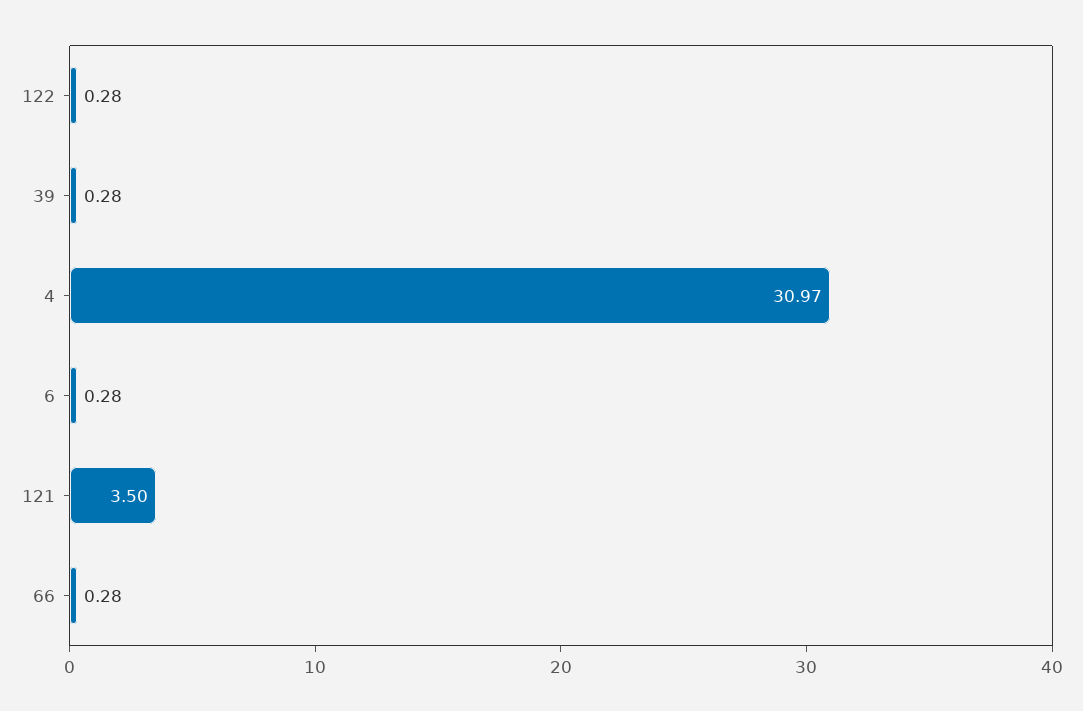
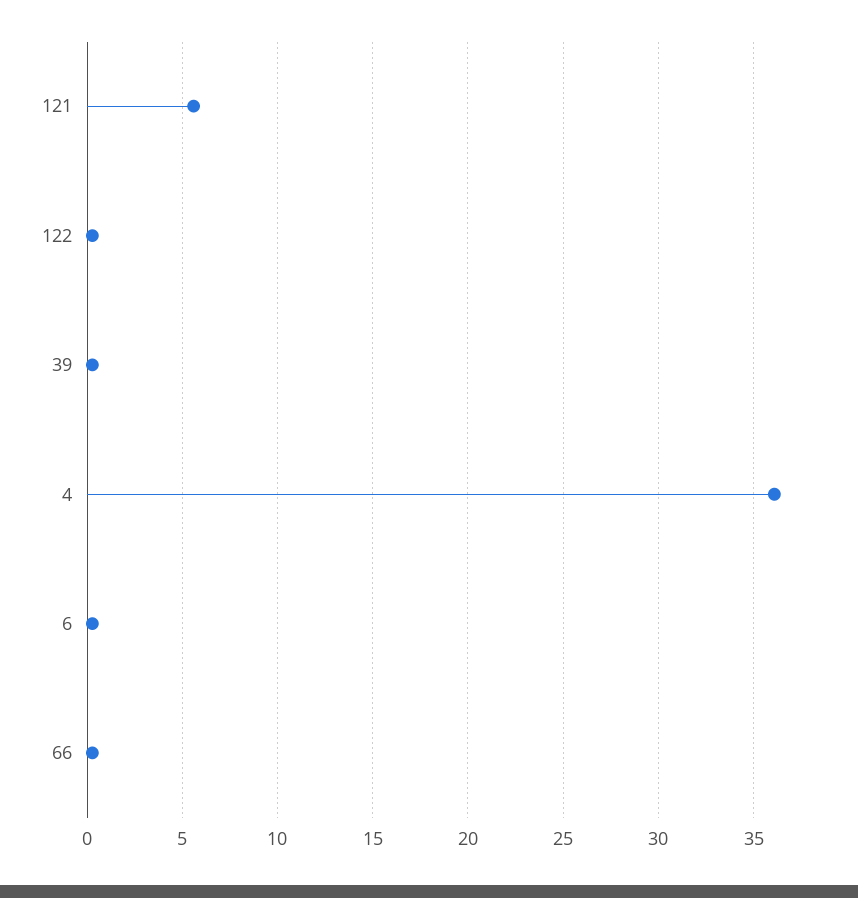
4: 30.97 -> 36
121: 3.5 -> 5.5

